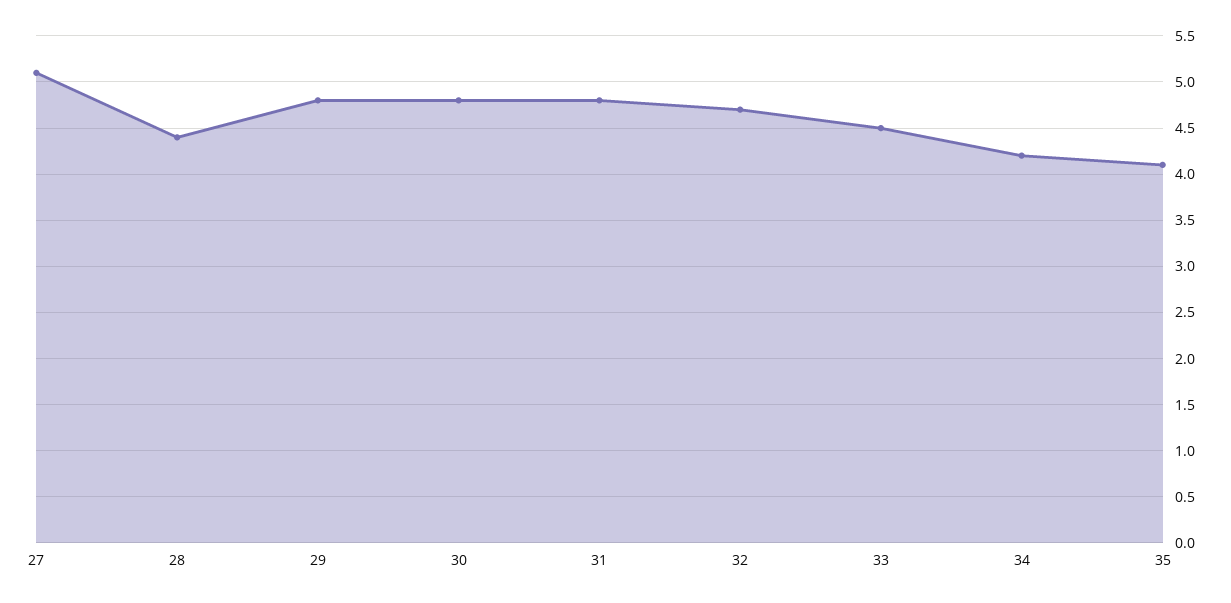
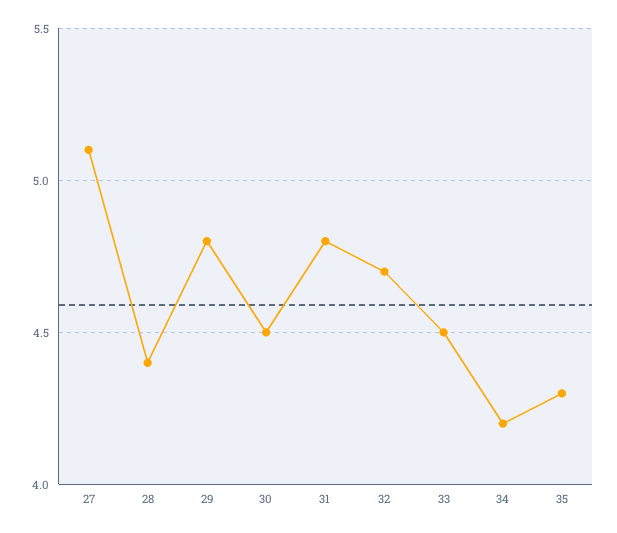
30: 4.8 -> 4.5
35: 4.1 -> 4.3

